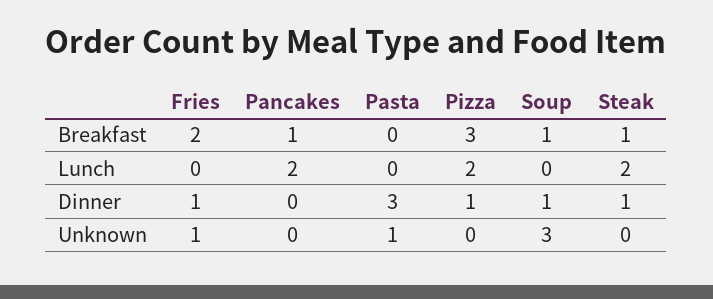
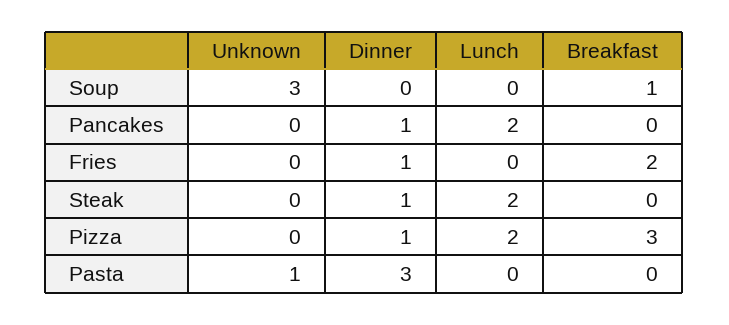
Pancakes, Breakfast: 1 -> 0
Steak, Breakfast: 1 -> 0
Pancakes, Dinner: 0 -> 1
Soup, Dinner: 1 -> 0
Fries, Unknown: 1 -> 0

